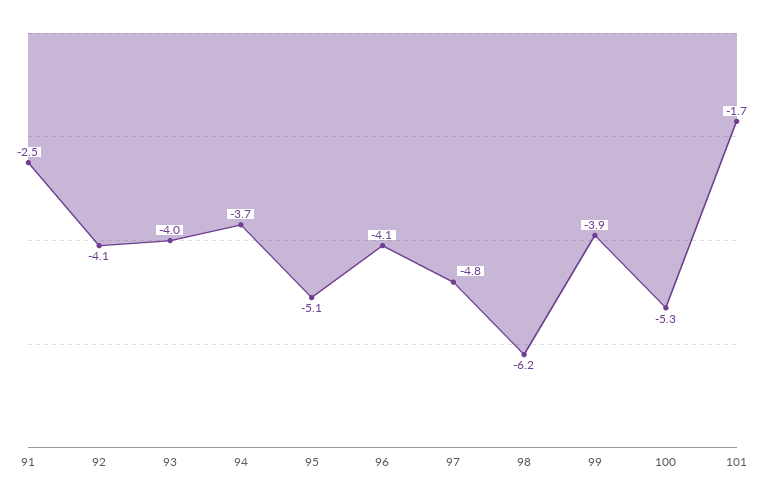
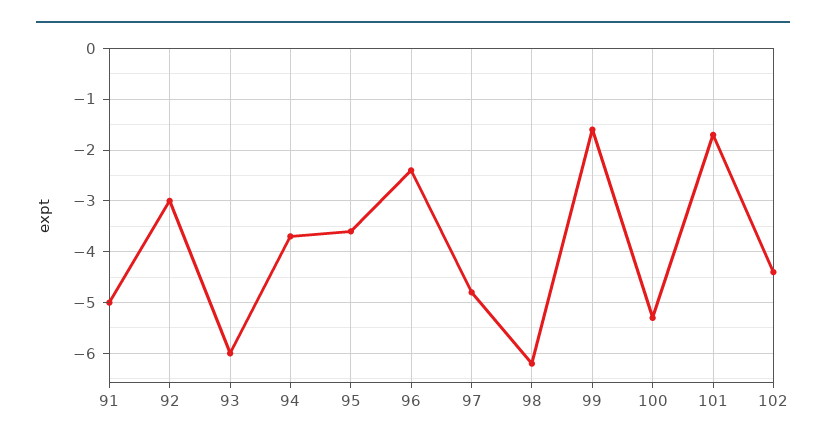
91: -2.5 -> -5
92: -4.1 -> -3
93: -4 -> -6
95: -5.1 -> -3.5
96: -4.1 -> -2.5
99: -3.9 -> -1.5
102: none -> -4.5

